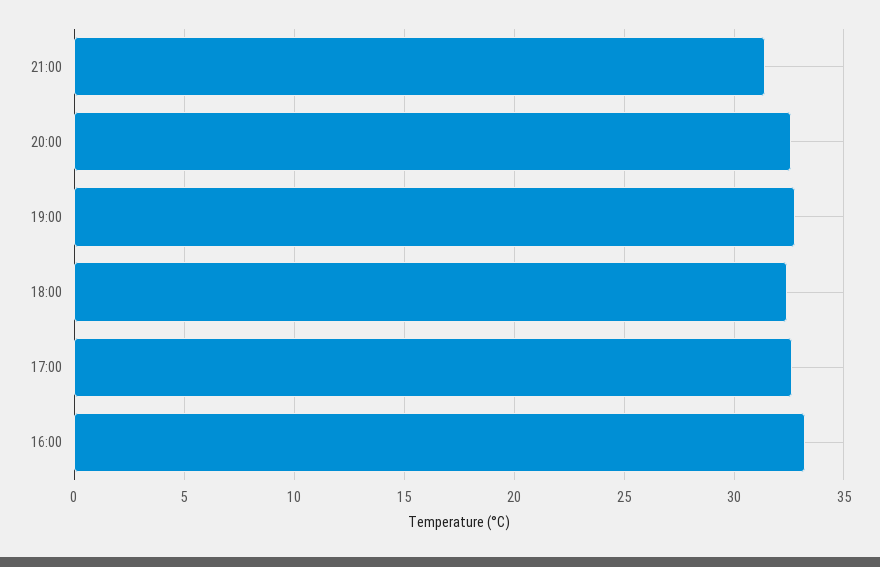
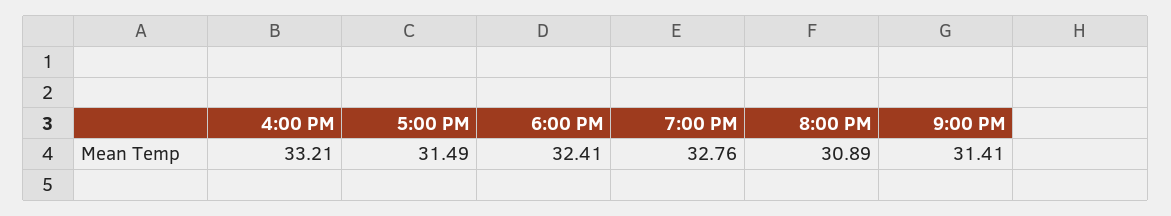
20:00: 32.5 -> 30.89
17:00: 32.5 -> 31.49

